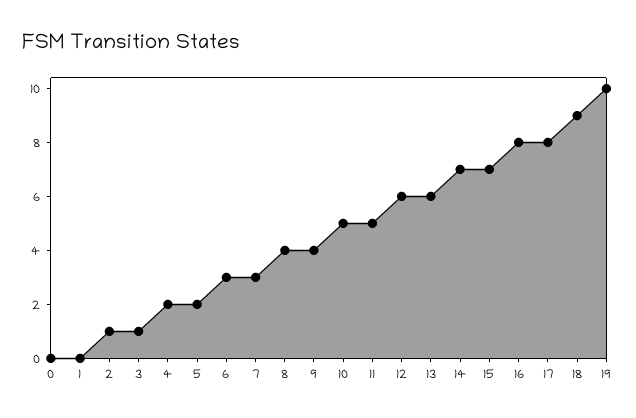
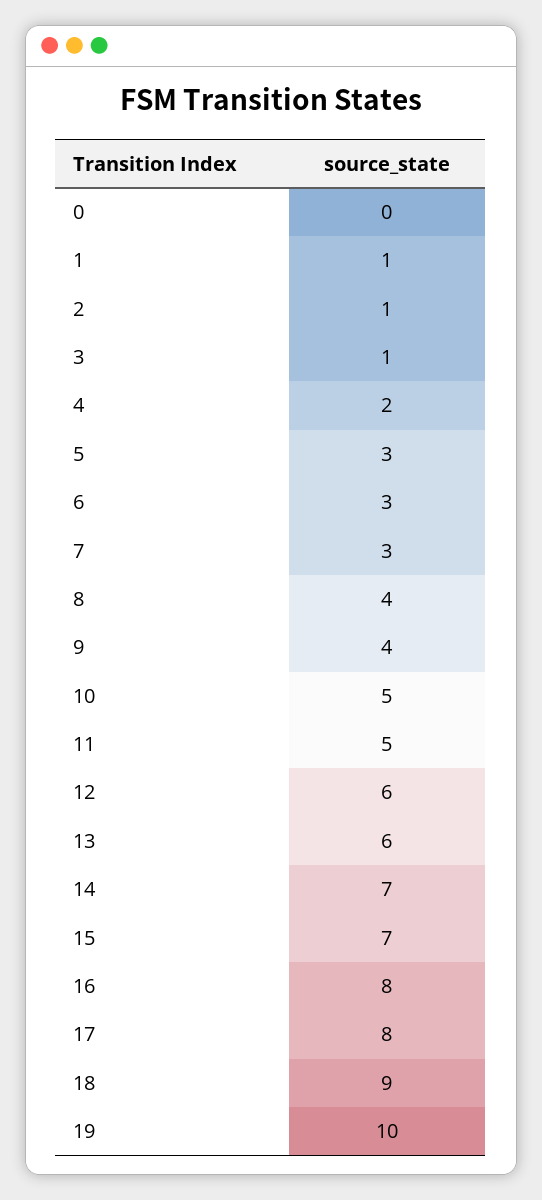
1: 0 -> 1
5: 2 -> 3

